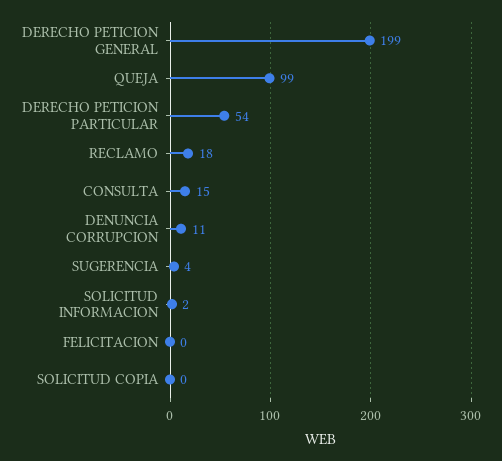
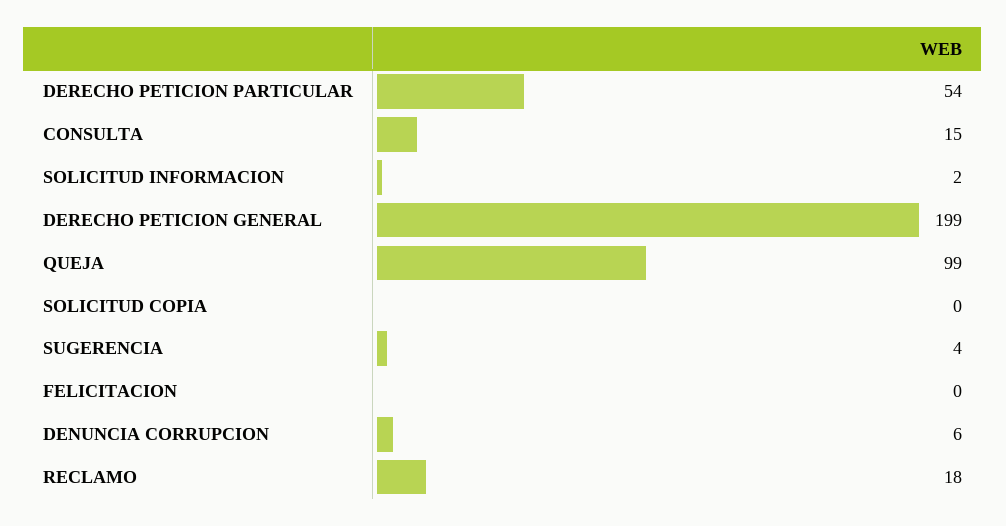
DENUNCIA CORRUPCION: 11 -> 6

